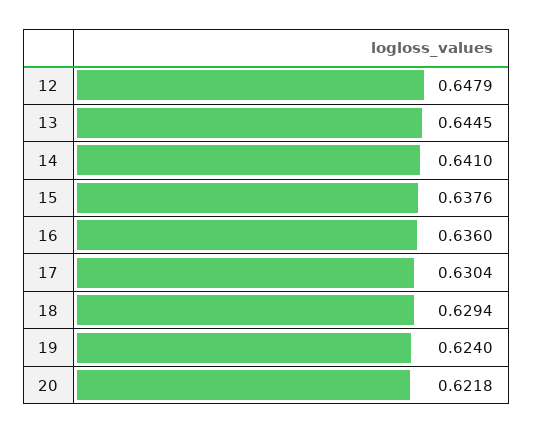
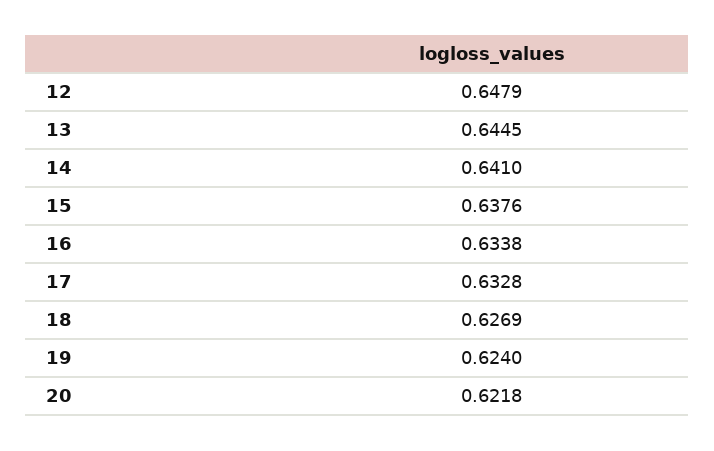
16: 0.636 -> 0.6338
17: 0.6304 -> 0.6328
18: 0.6294 -> 0.6269

